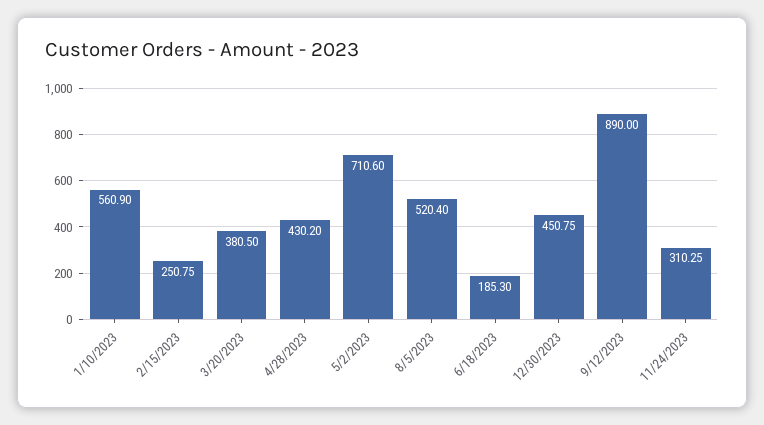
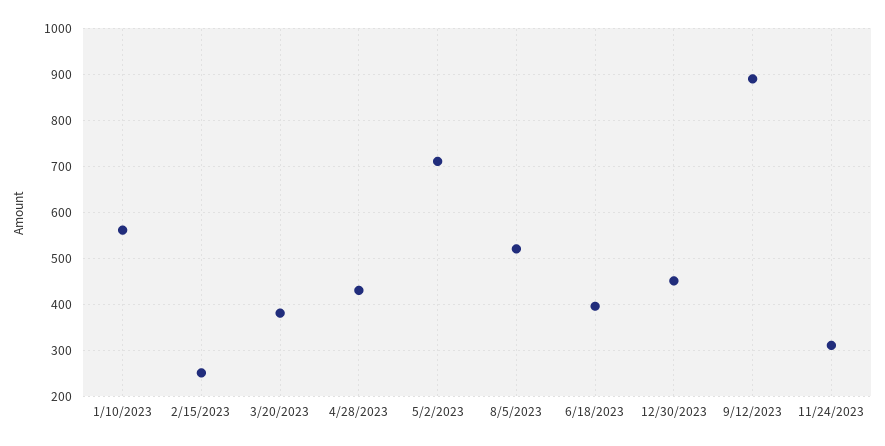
6/18/2023: 185.3 -> 400

